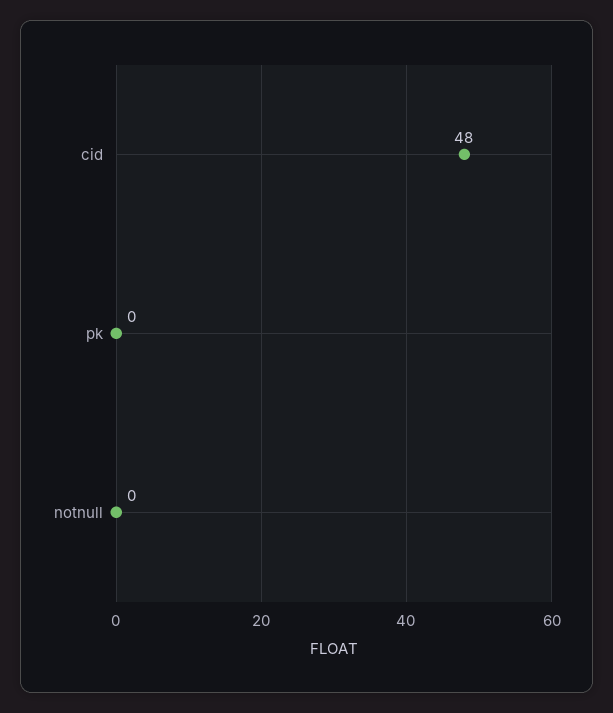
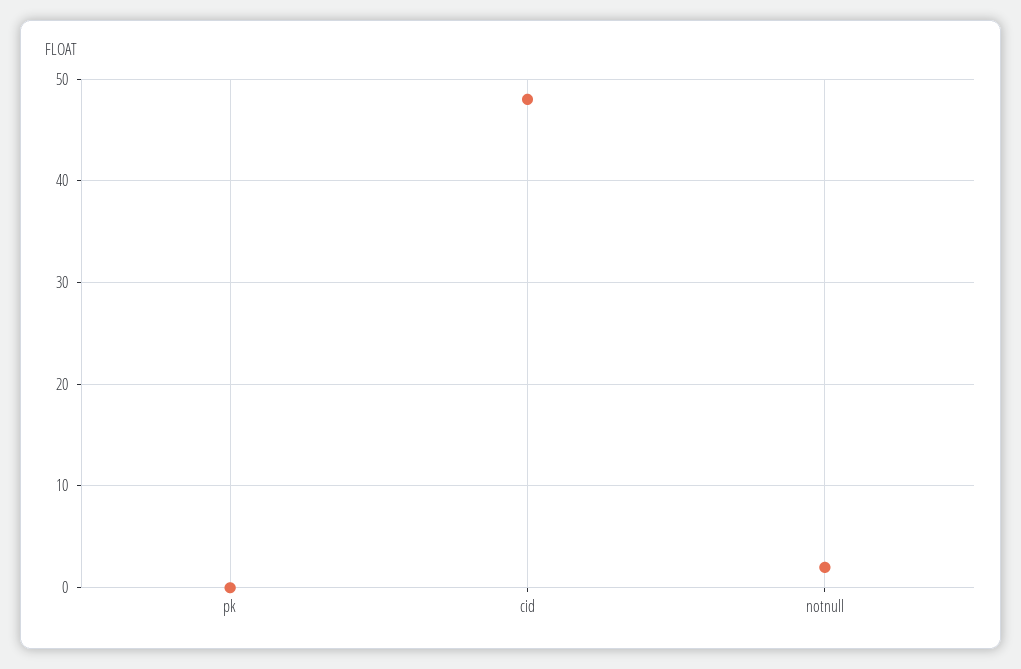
notnull: 0 -> 2

